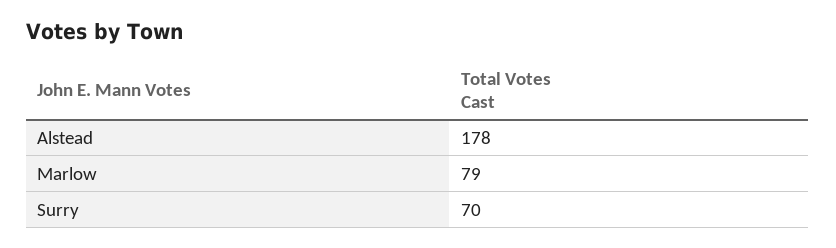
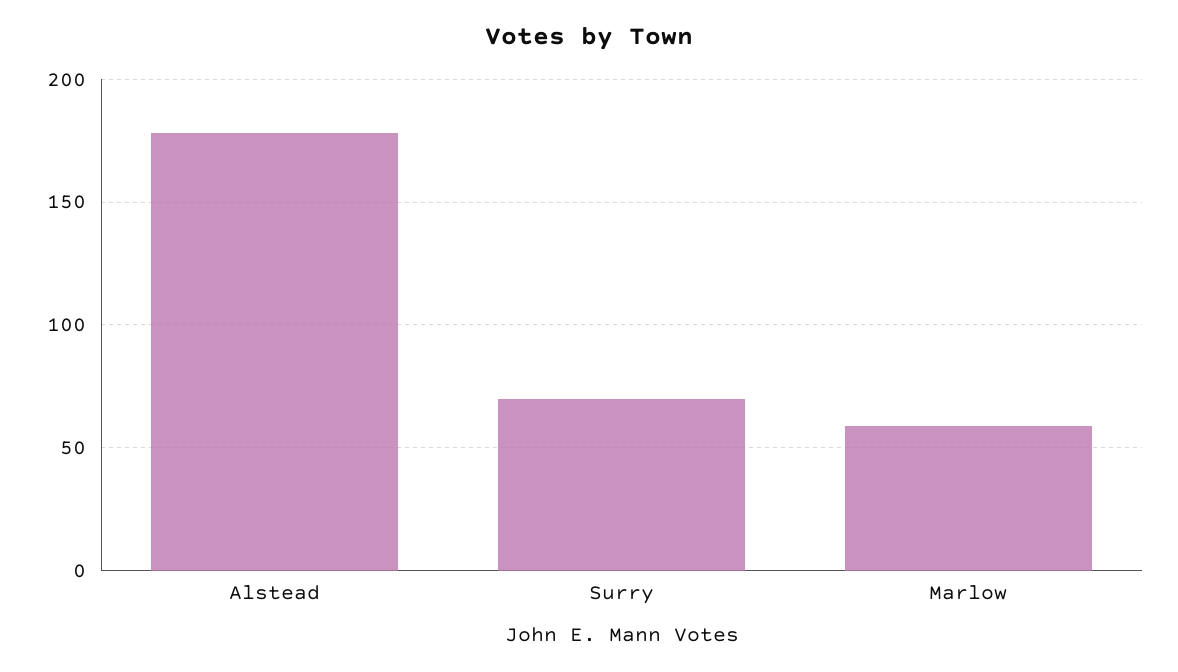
Marlow: 79 -> 60

